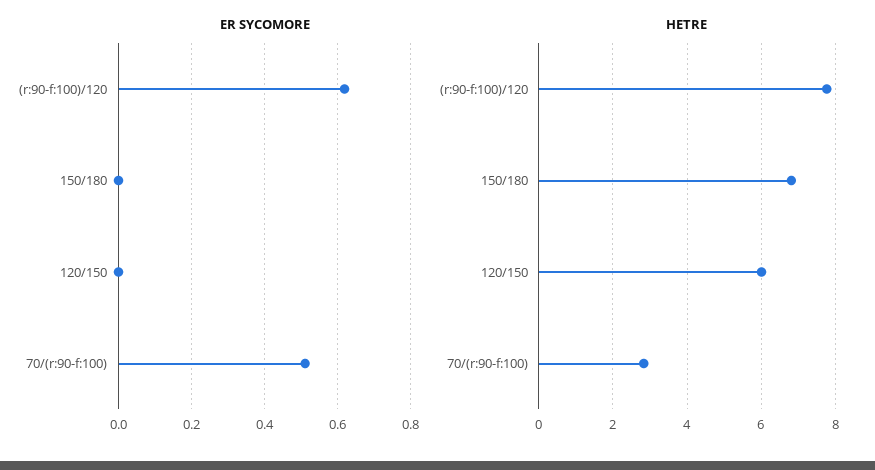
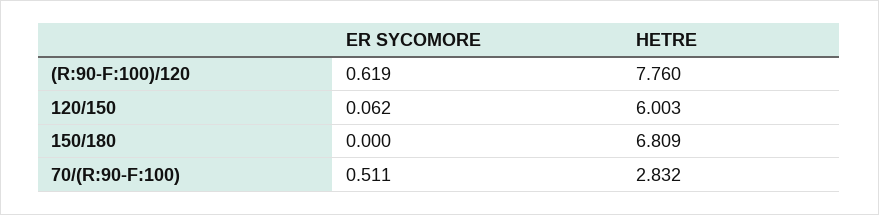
ER SYCOMORE, 120/150: 0 -> 0.062

